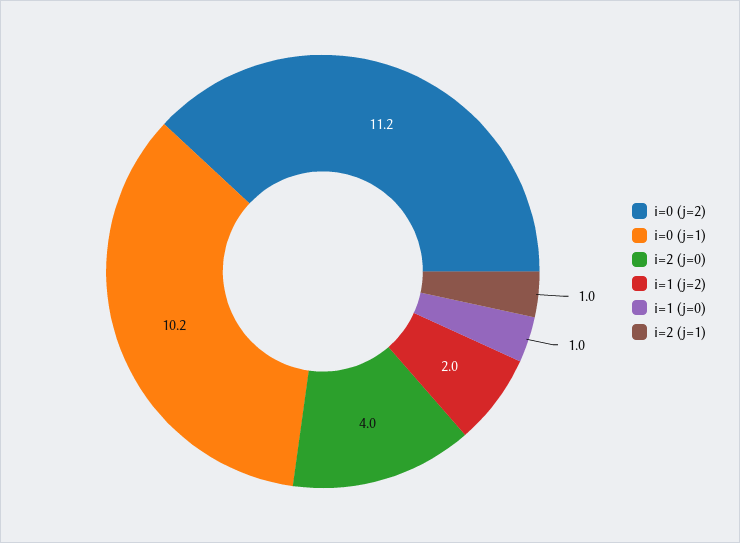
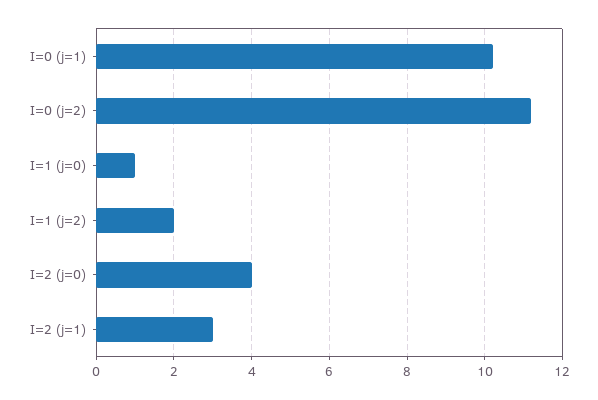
i=2 (j=1): 1 -> 3

